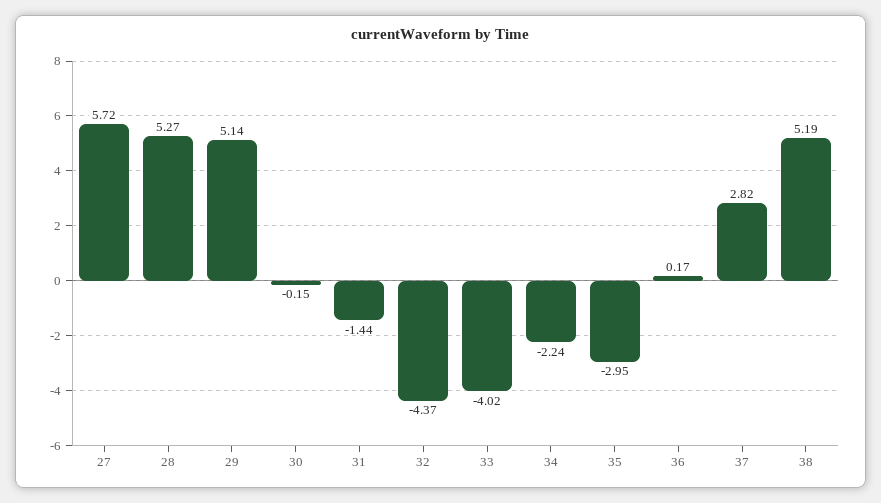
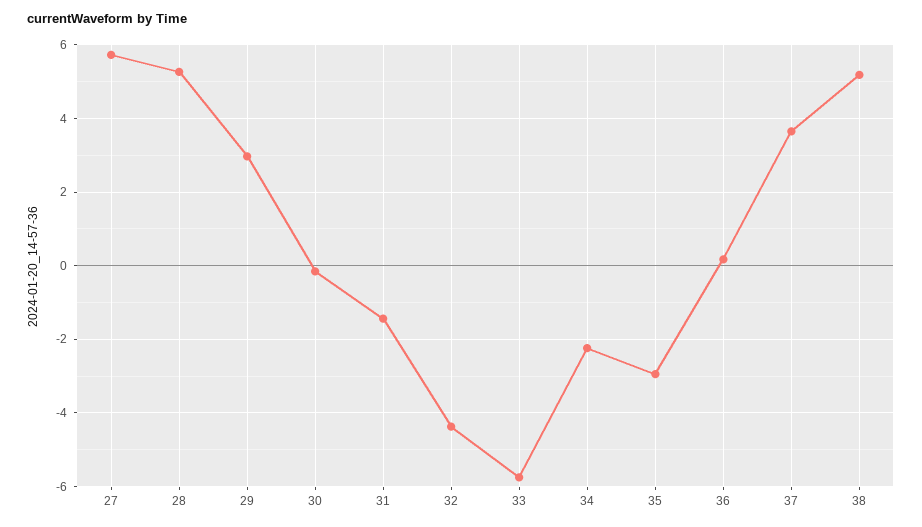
29: 5.14 -> 3
33: -4.02 -> -5.8
37: 2.82 -> 3.6

